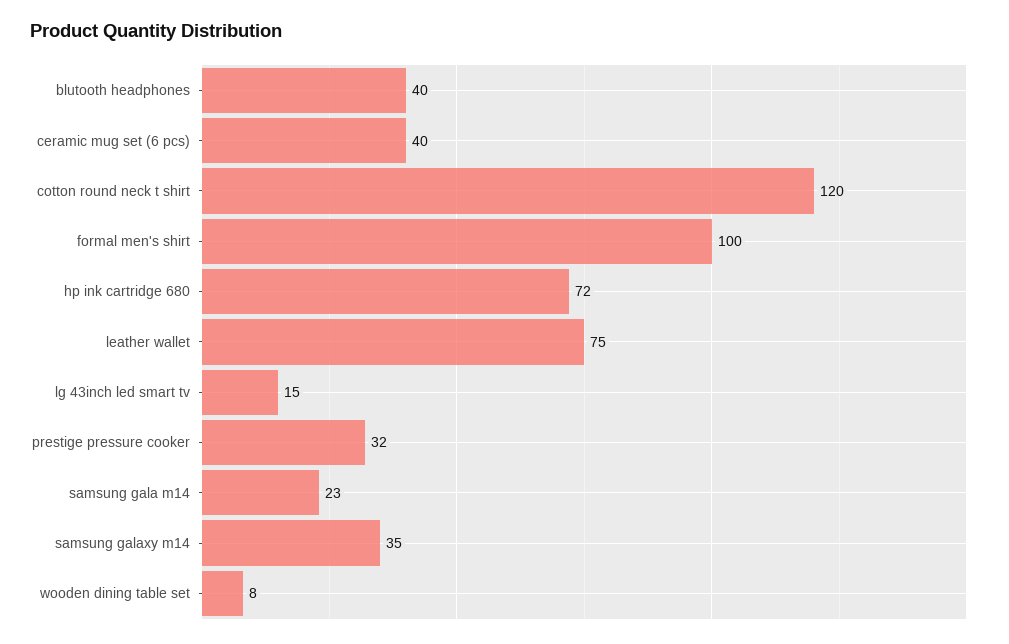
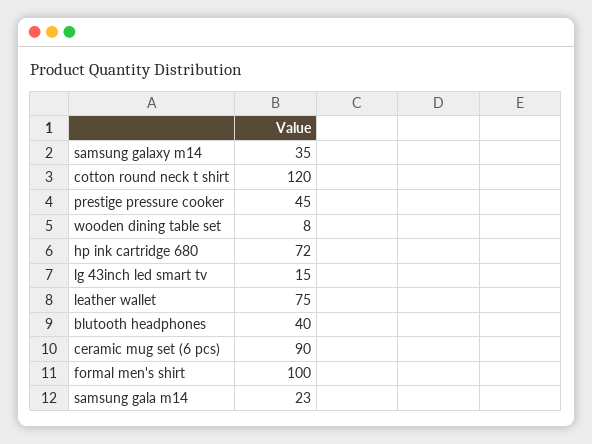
ceramic mug set (6 pcs): 40 -> 90
prestige pressure cooker: 32 -> 45

